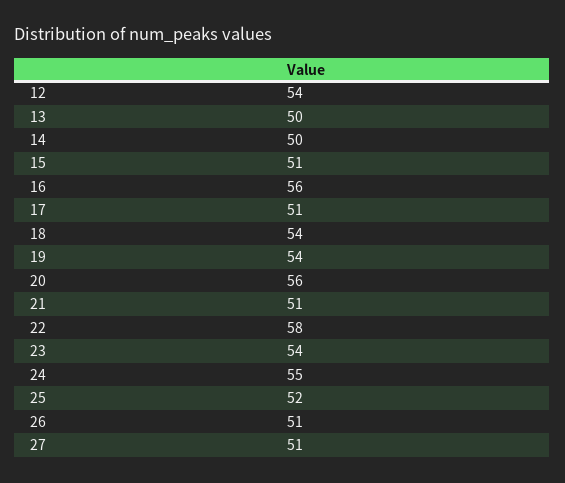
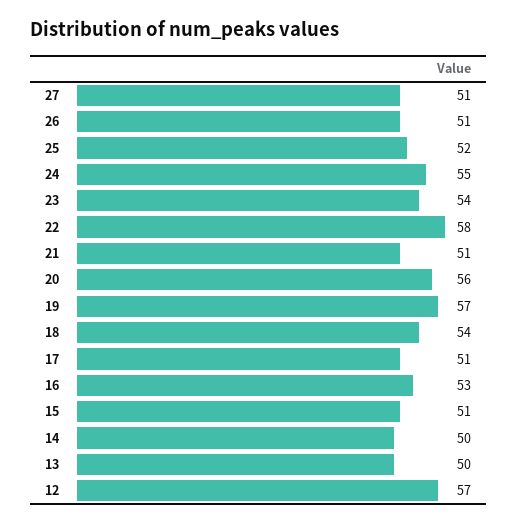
12: 54 -> 57
16: 56 -> 53
19: 54 -> 57

